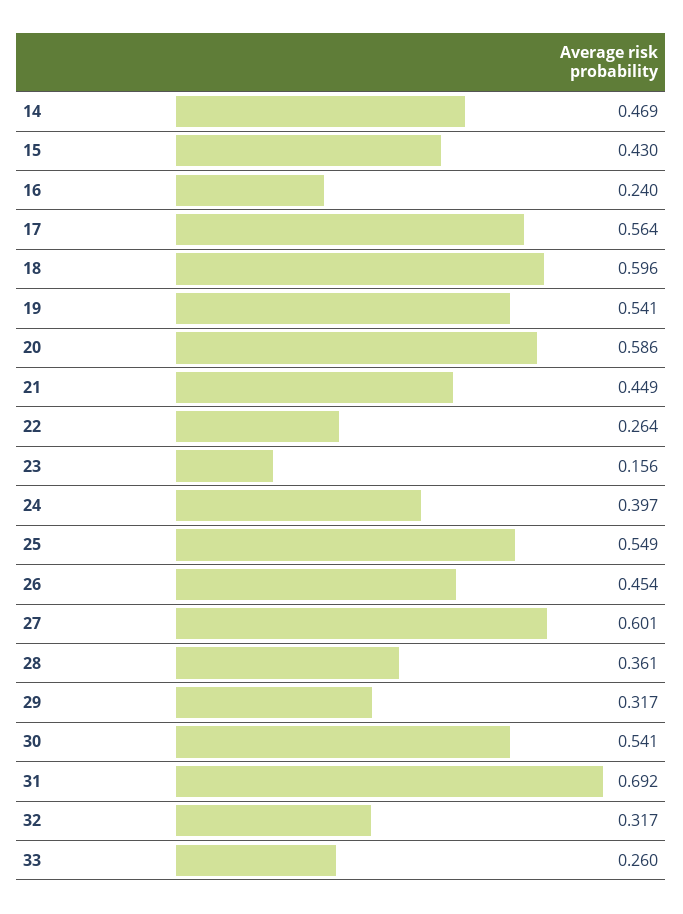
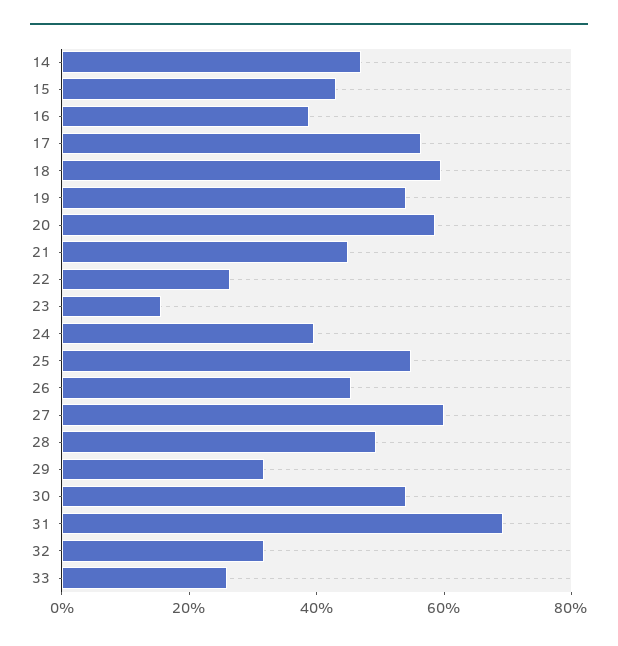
16: 0.24 -> 0.4
28: 0.361 -> 0.5

